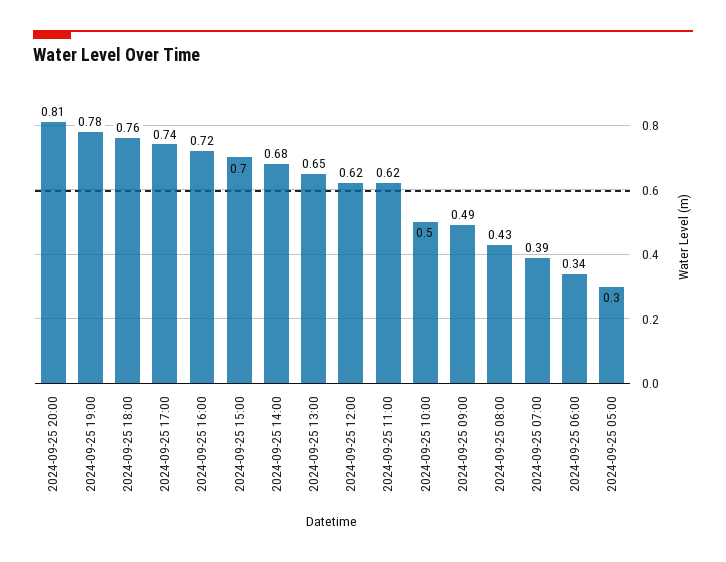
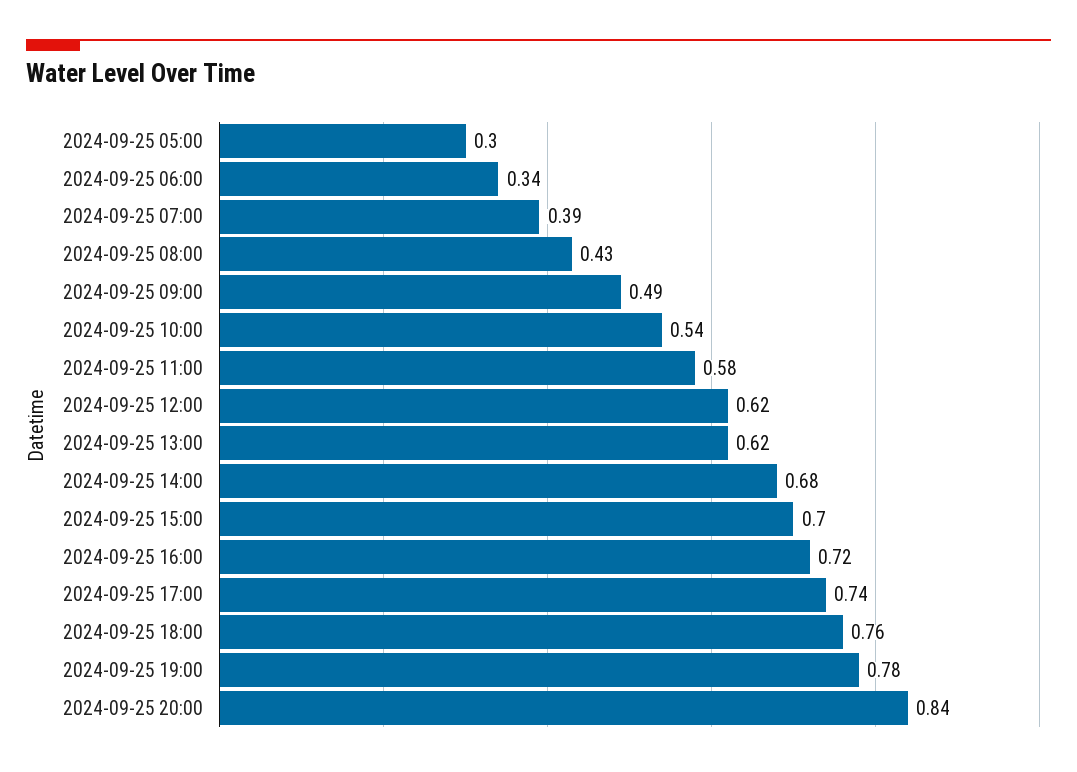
2024-09-25 20:00: 0.81 -> 0.84
2024-09-25 13:00: 0.65 -> 0.62
2024-09-25 11:00: 0.62 -> 0.58
2024-09-25 10:00: 0.5 -> 0.54

